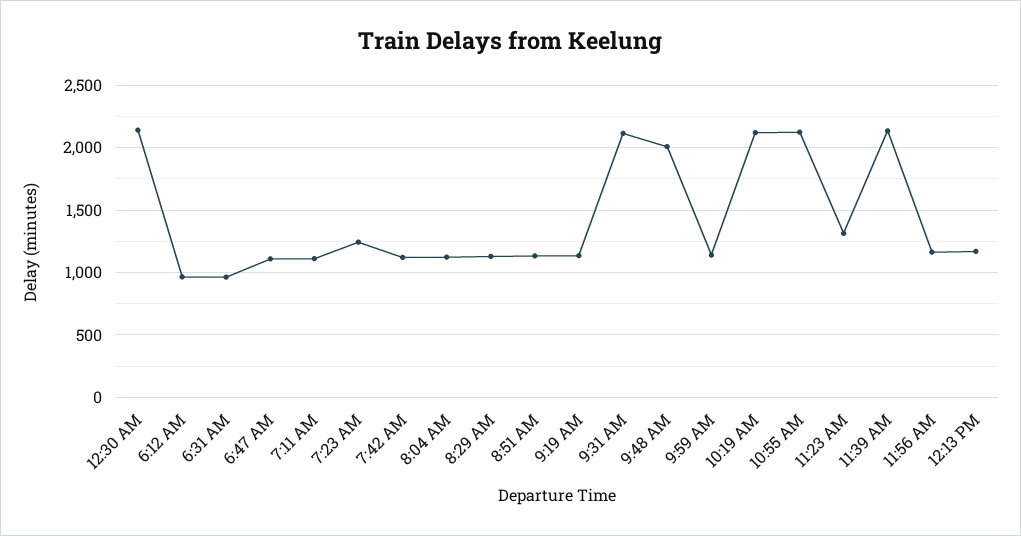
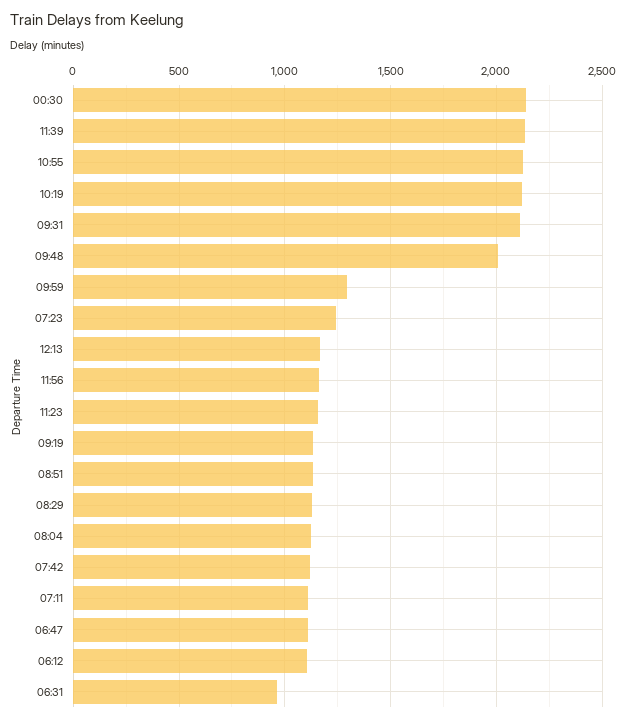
6:12 AM: 950 -> 1100
9:59 AM: 1150 -> 1300
11:23 AM: 1300 -> 1150

